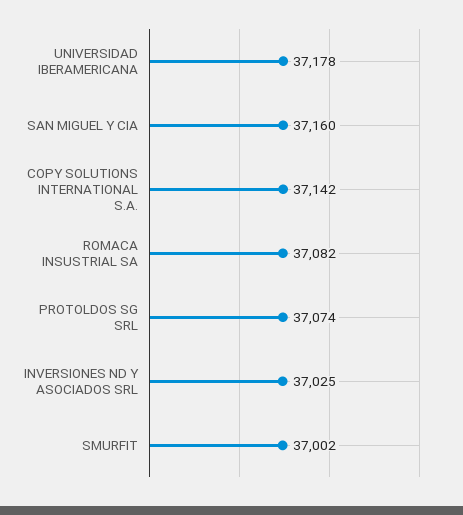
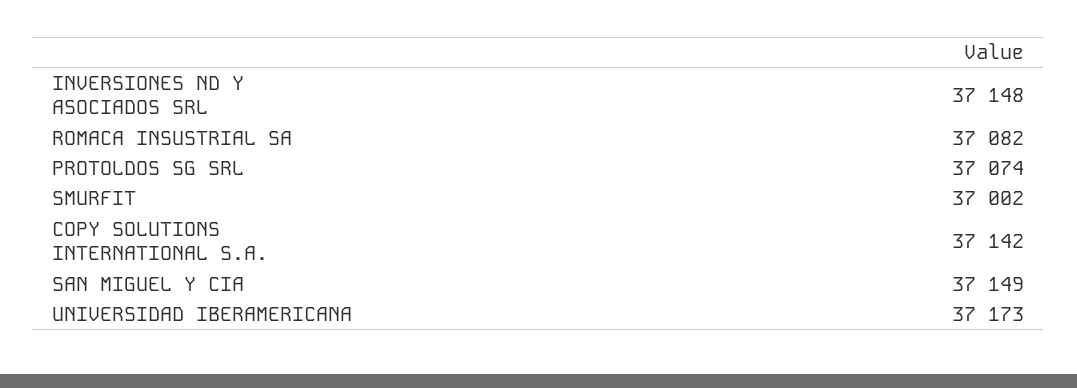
UNIVERSIDAD IBERAMERICANA: 37178 -> 37173
SAN MIGUEL Y CIA: 37160 -> 37149
INVERSIONES ND Y ASOCIADOS SRL: 37025 -> 37148

